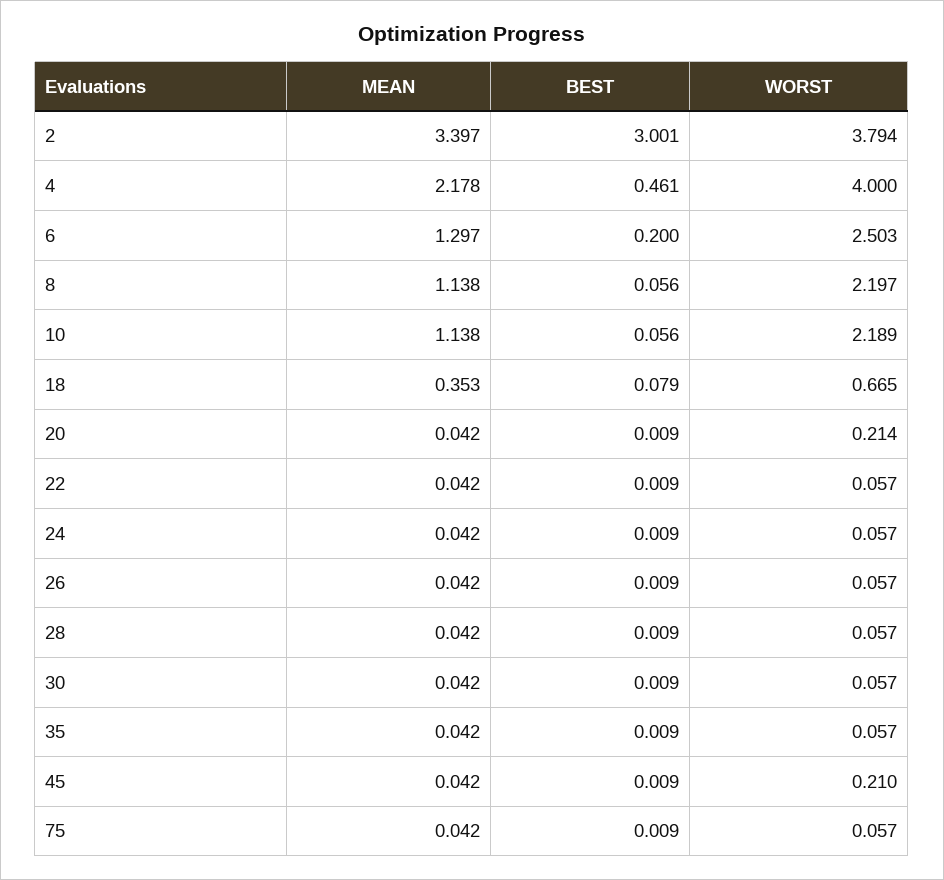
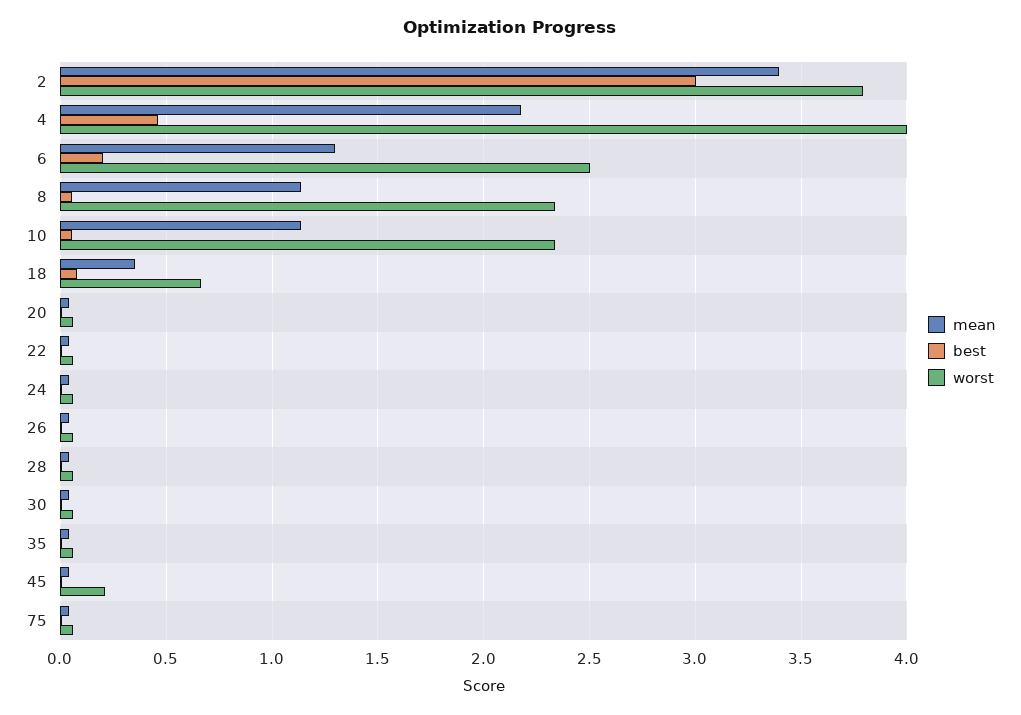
WORST, 8: 2.197 -> 2.35
WORST, 10: 2.189 -> 2.35
WORST, 20: 0.214 -> 0.05

